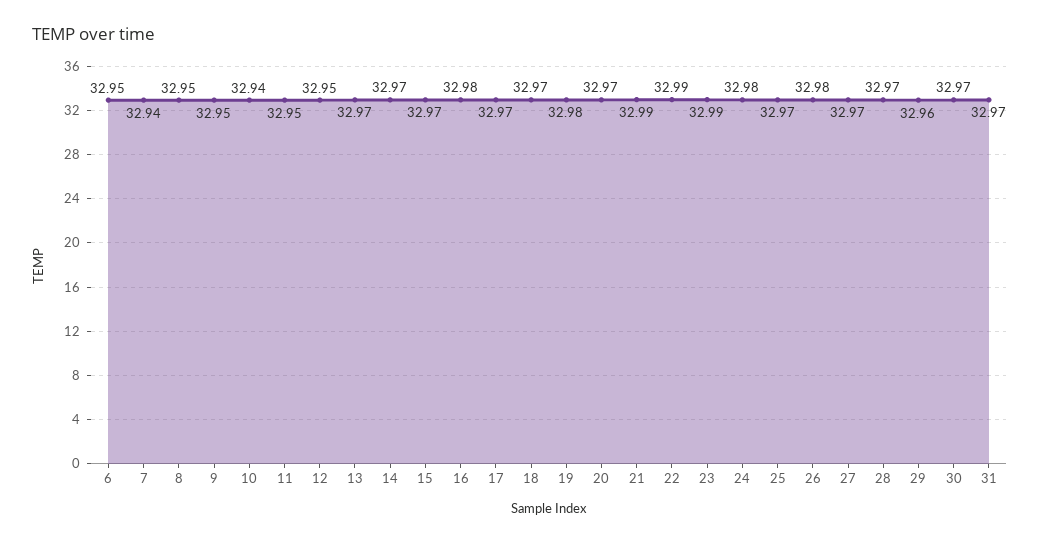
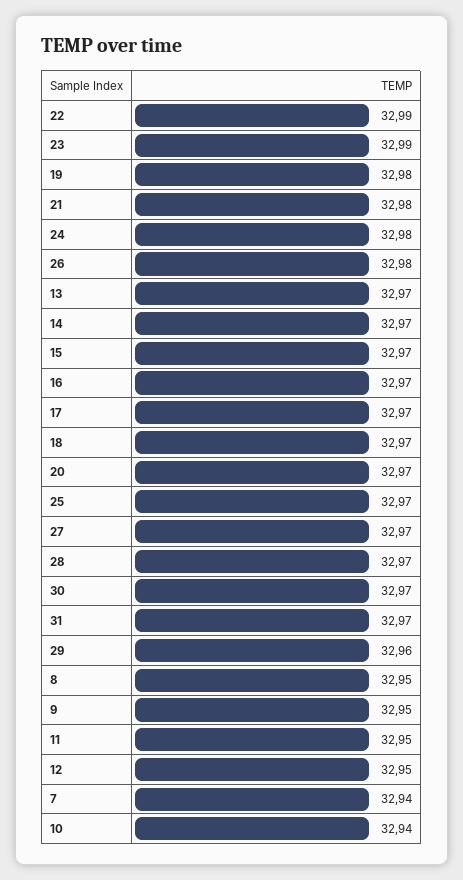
6: 32.95 -> none
16: 32.98 -> 32.97
21: 32.99 -> 32.98

